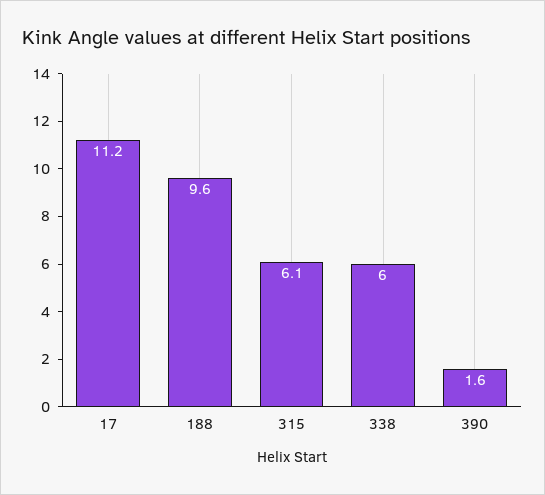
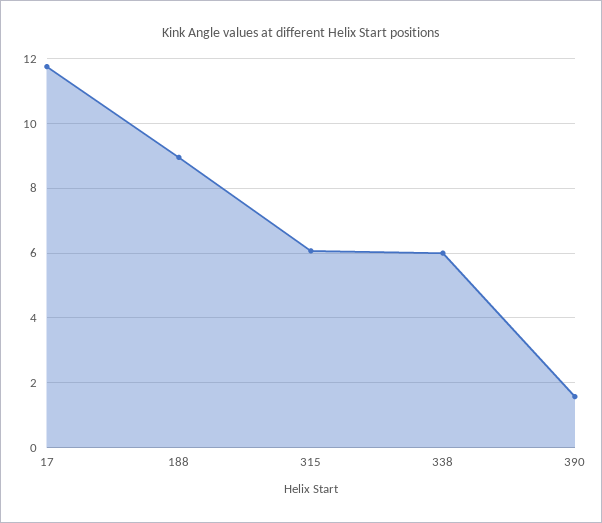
17: 11.2 -> 11.8
188: 9.6 -> 9

